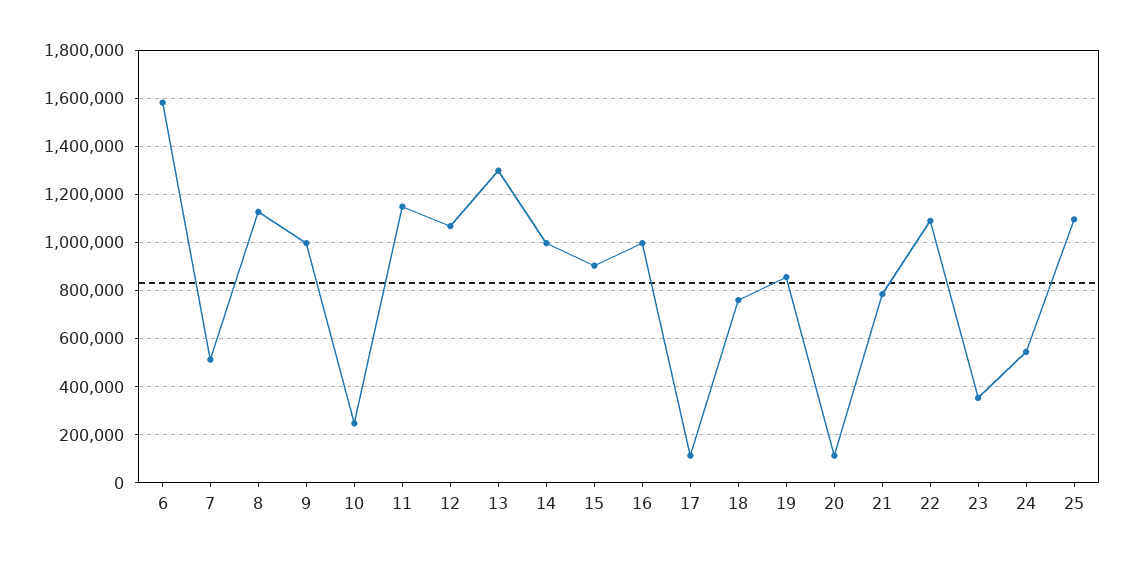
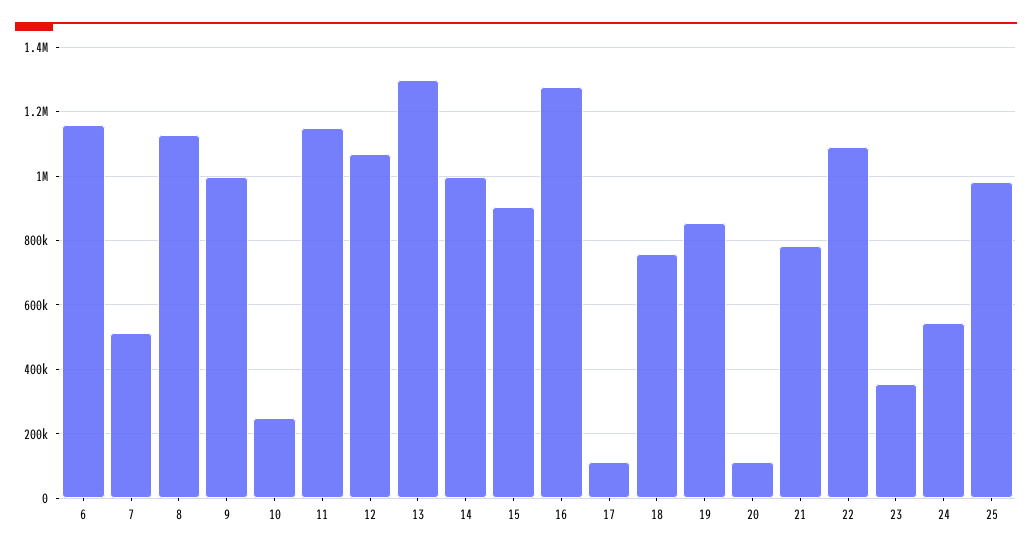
6: 1575000 -> 1160000
16: 1000000 -> 1280000
25: 1100000 -> 980000

